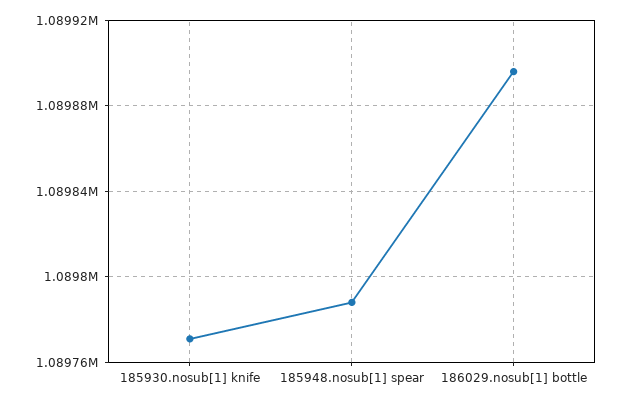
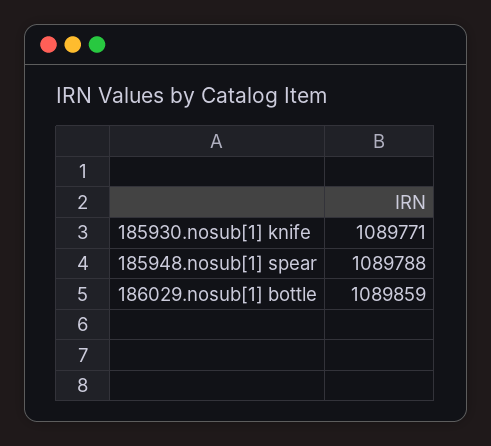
186029.nosub[1] bottle: 1089895 -> 1089859

